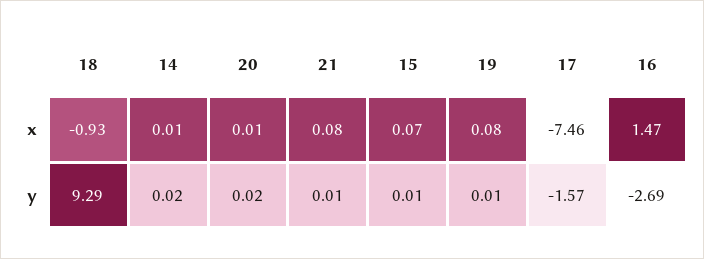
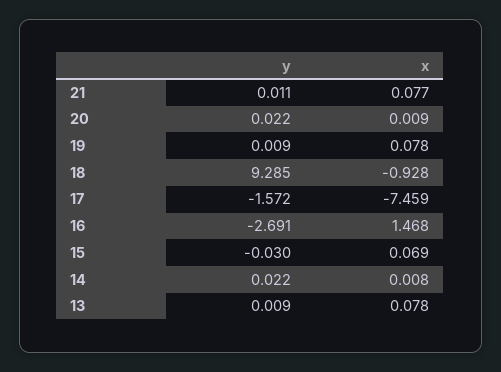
15, y: 0.01 -> -0.03
13, y: none -> 0.009
13, x: none -> 0.078

